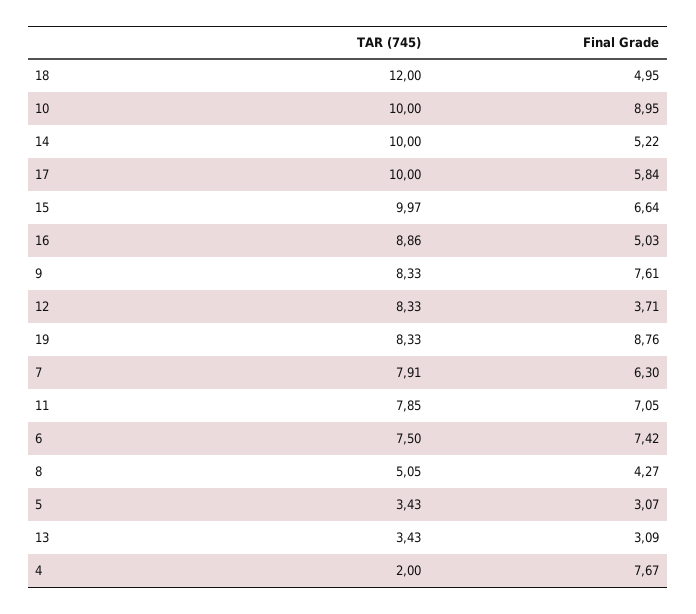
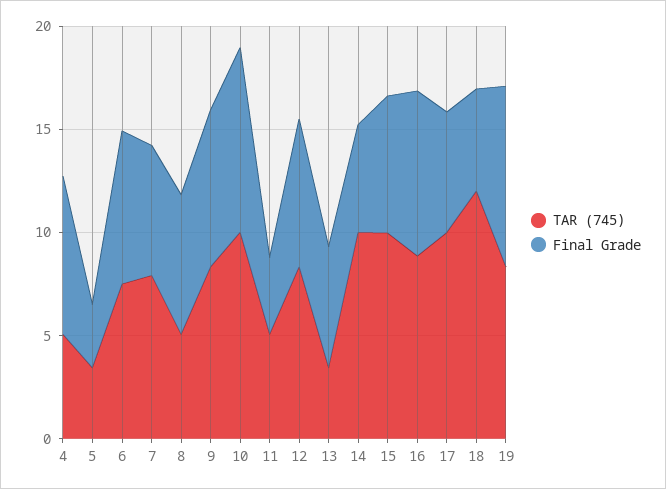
Final Grade, 16: 5.03 -> 8
Final Grade, 12: 3.71 -> 7
TAR (745), 11: 7.85 -> 5
Final Grade, 11: 7.05 -> 4
Final Grade, 8: 4.27 -> 7
Final Grade, 13: 3.09 -> 6
TAR (745), 4: 2 -> 5

